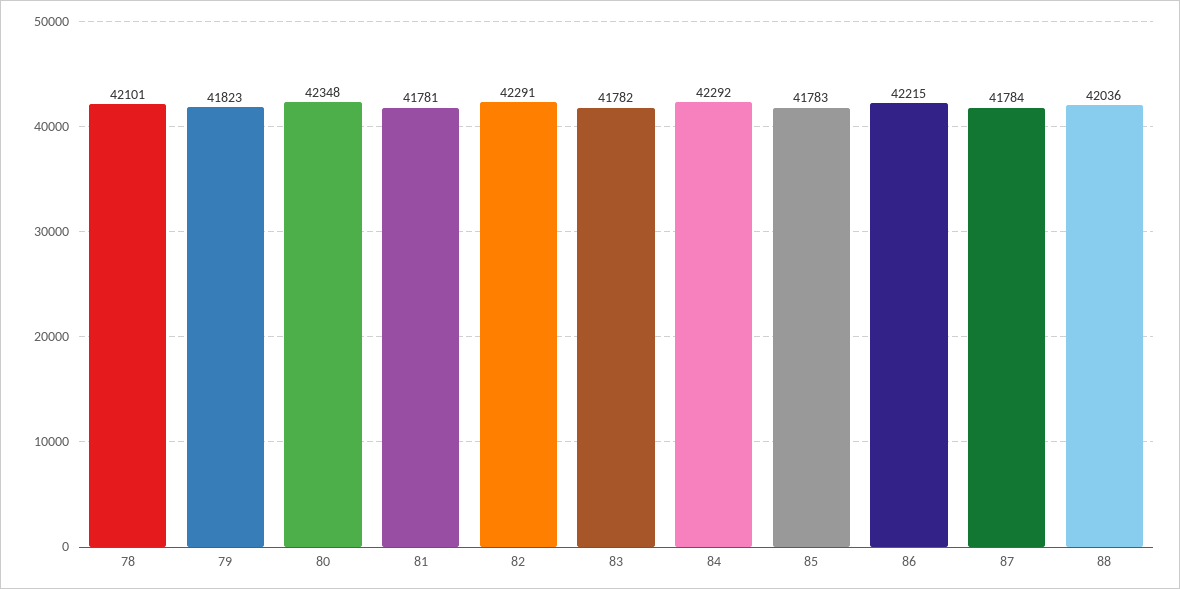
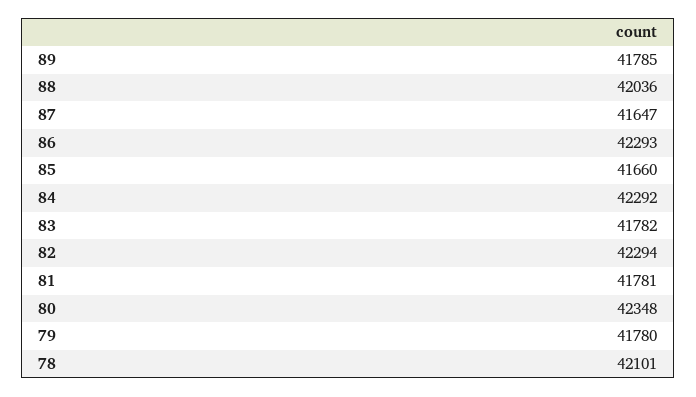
79: 41823 -> 41780
82: 42291 -> 42294
85: 41783 -> 41660
86: 42215 -> 42293
87: 41784 -> 41647
89: none -> 41785

